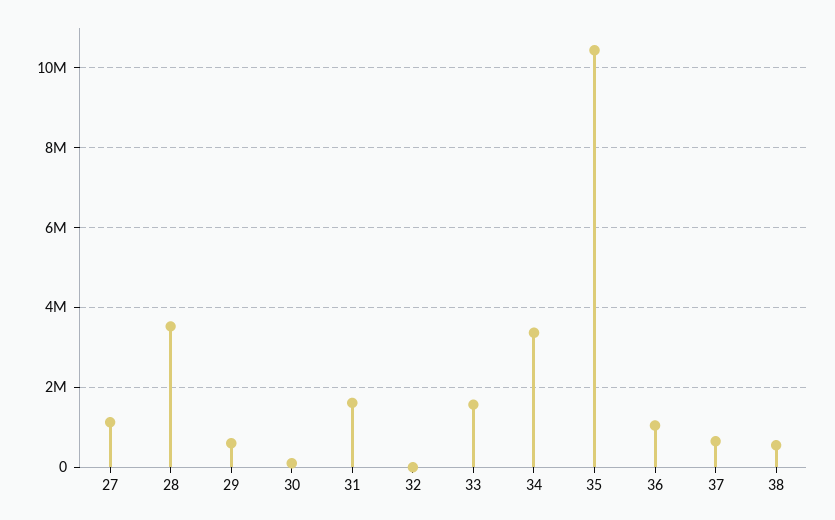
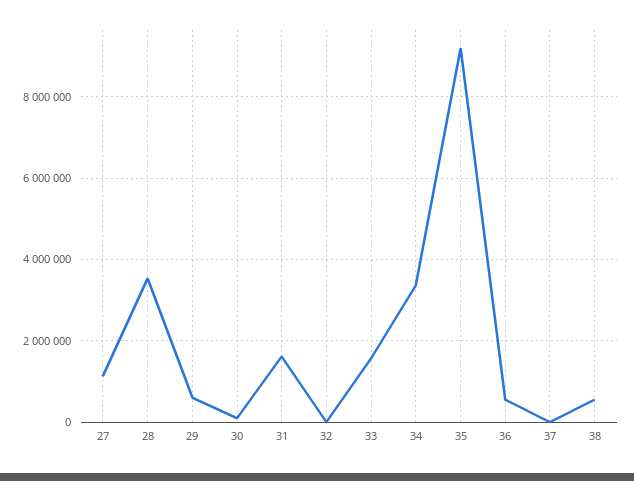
35: 10400000 -> 9200000
36: 1000000 -> 600000
37: 600000 -> 0

